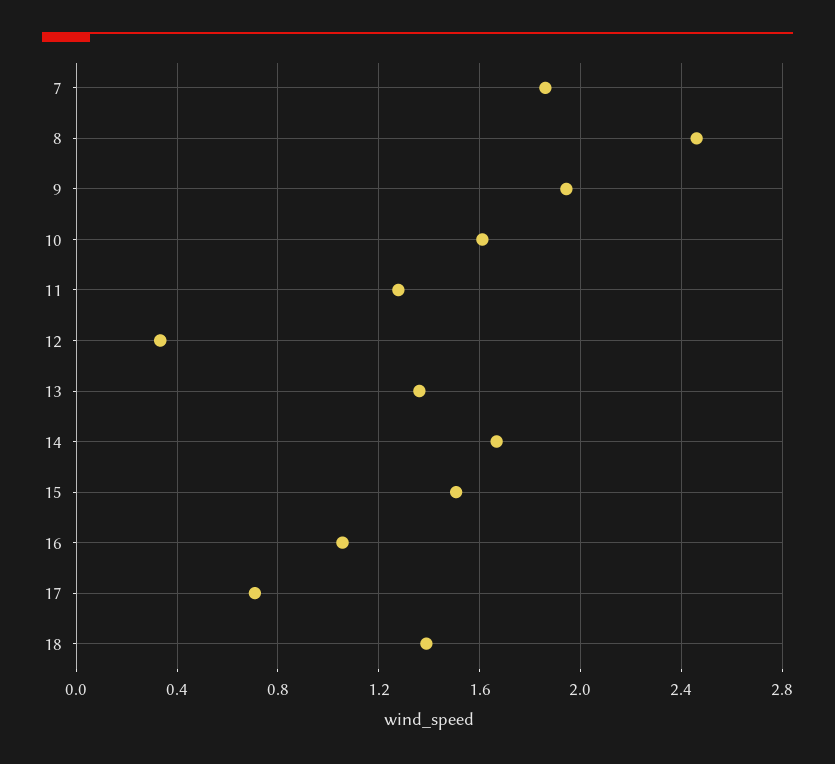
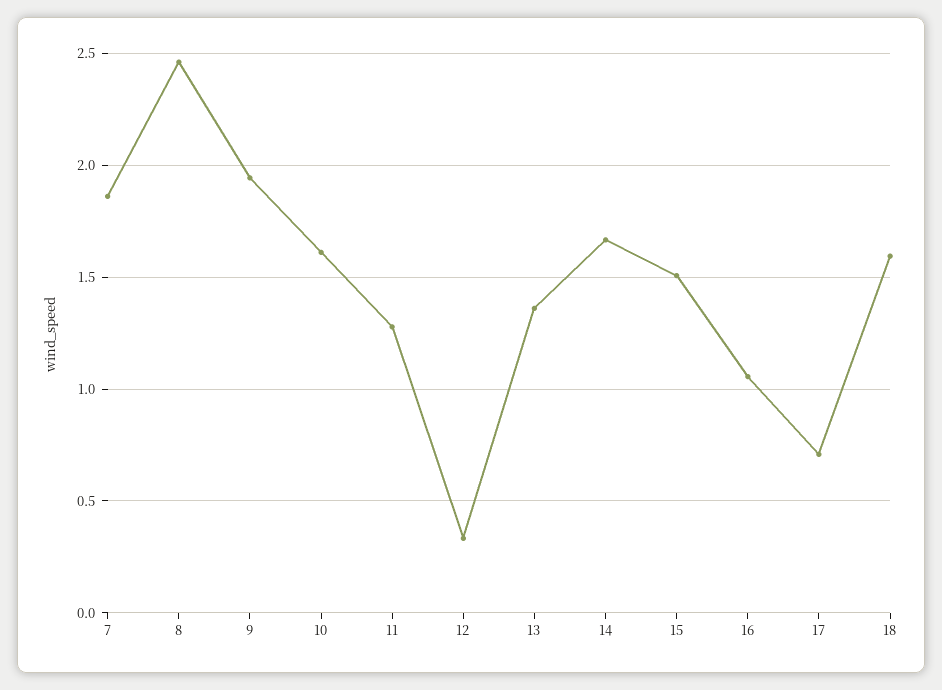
18: 1.4 -> 1.6

